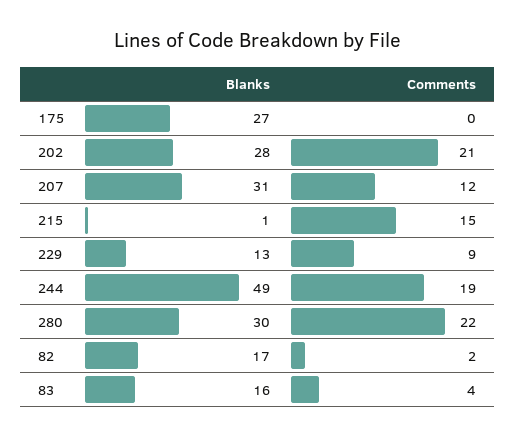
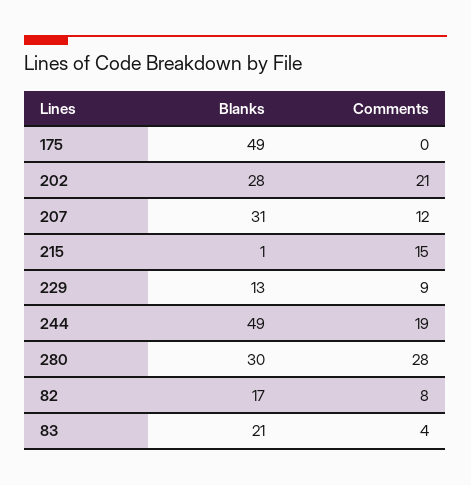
Blanks, 175: 27 -> 49
Comments, 280: 22 -> 28
Comments, 82: 2 -> 8
Blanks, 83: 16 -> 21

